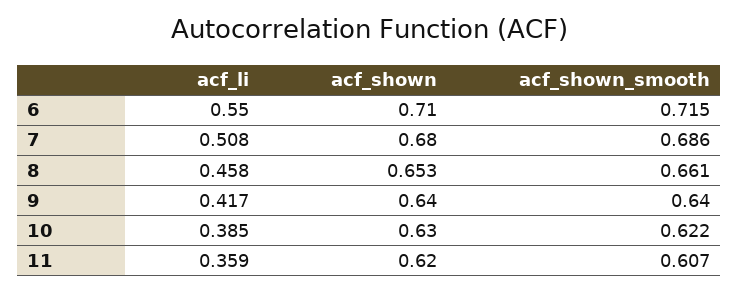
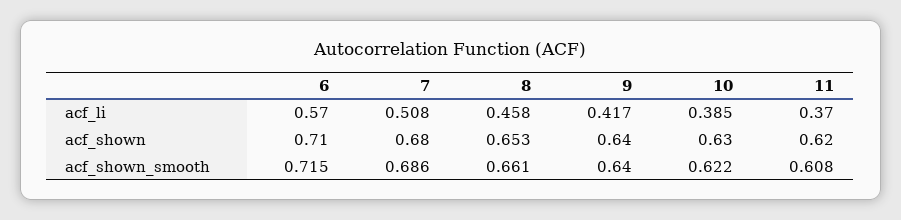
acf_li, 6: 0.55 -> 0.57
acf_li, 11: 0.359 -> 0.37
acf_shown_smooth, 11: 0.607 -> 0.608

